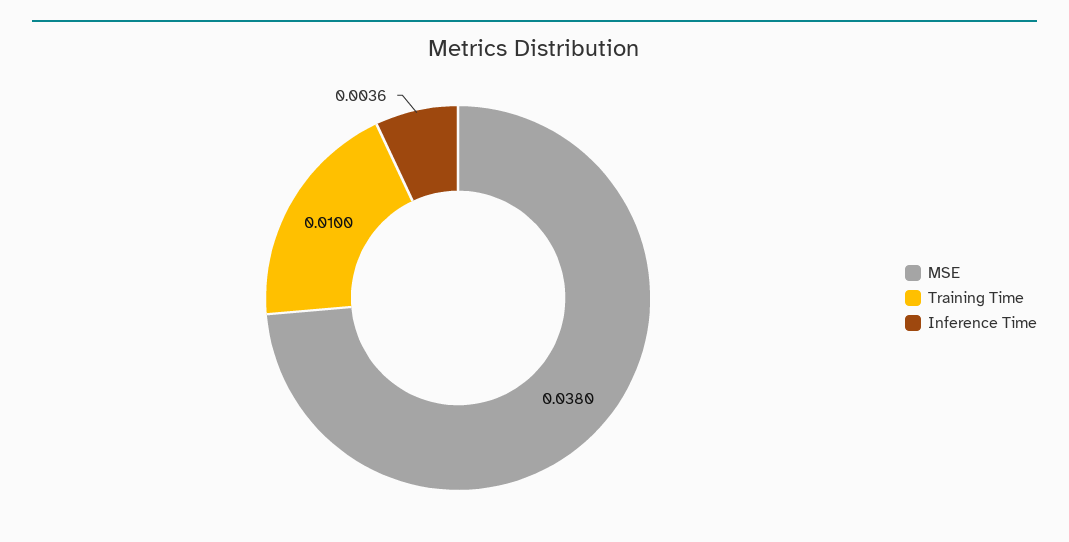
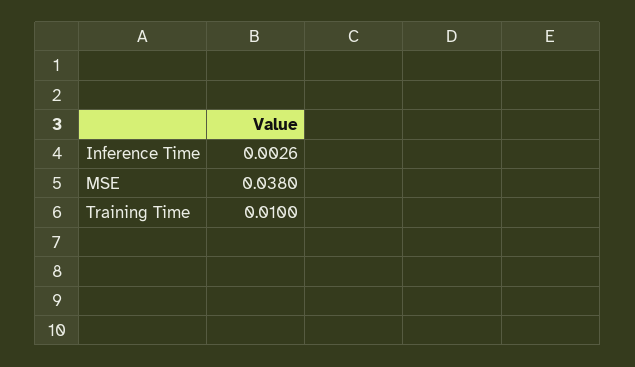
Inference Time: 0.0036 -> 0.0026

